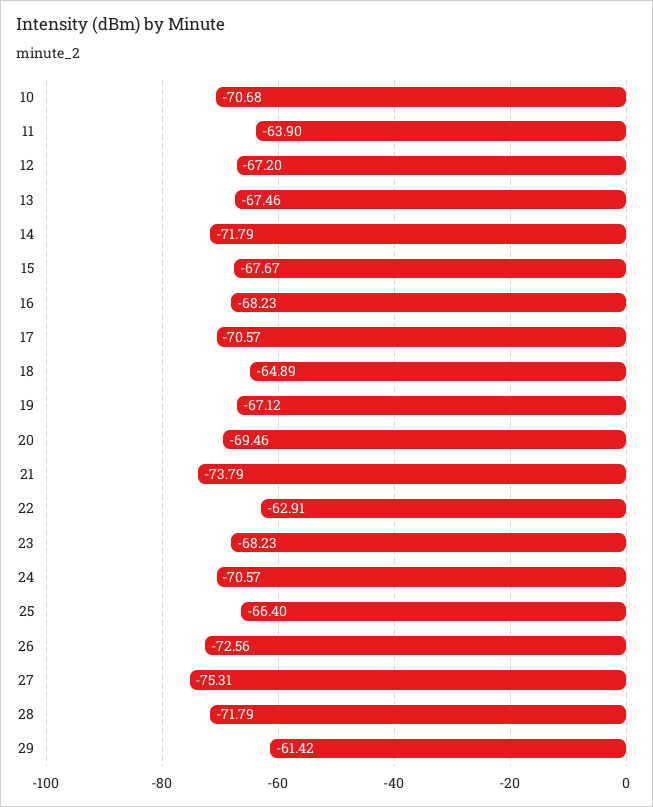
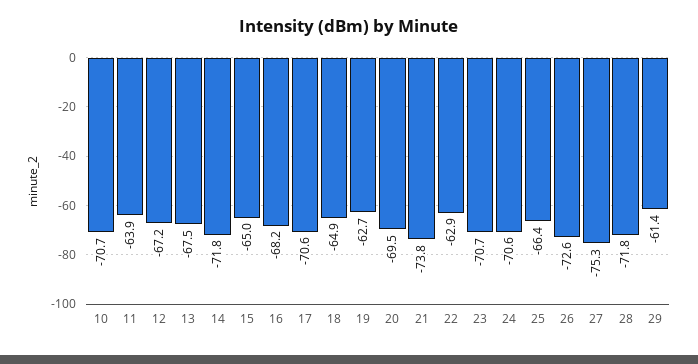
15: -67.67 -> -65
19: -67.12 -> -62.7
23: -68.23 -> -70.7

